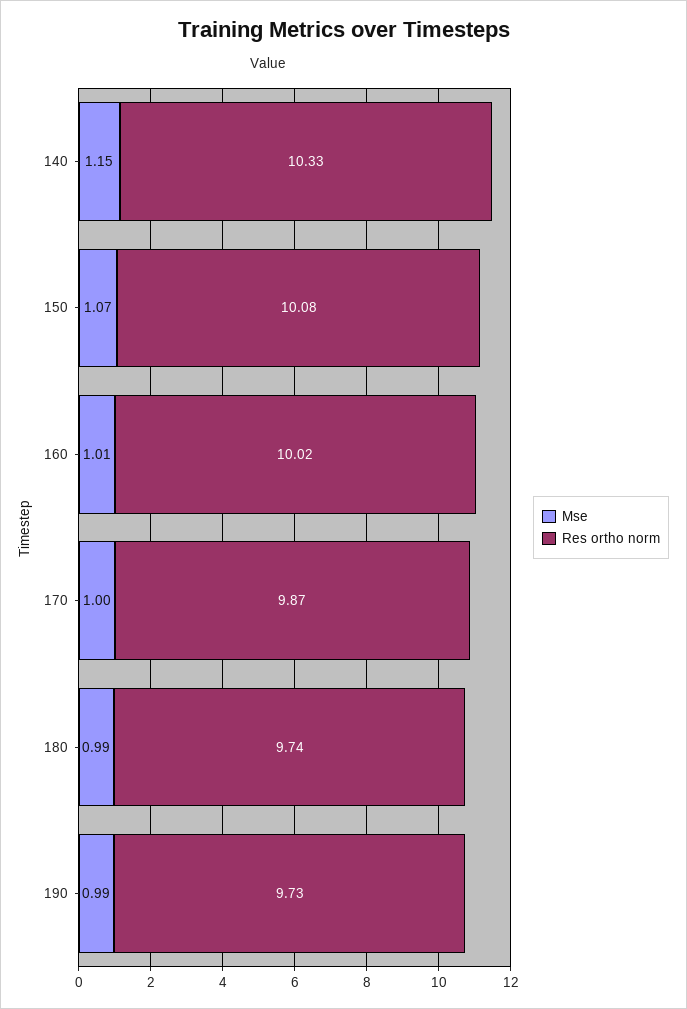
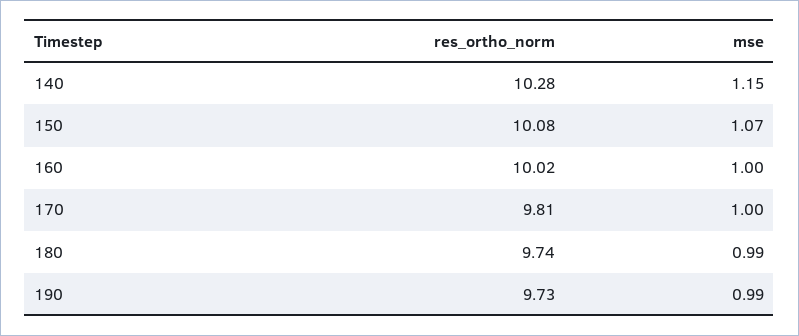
Res ortho norm, 140: 10.33 -> 10.28
Mse, 160: 1.01 -> 1
Res ortho norm, 170: 9.87 -> 9.81

